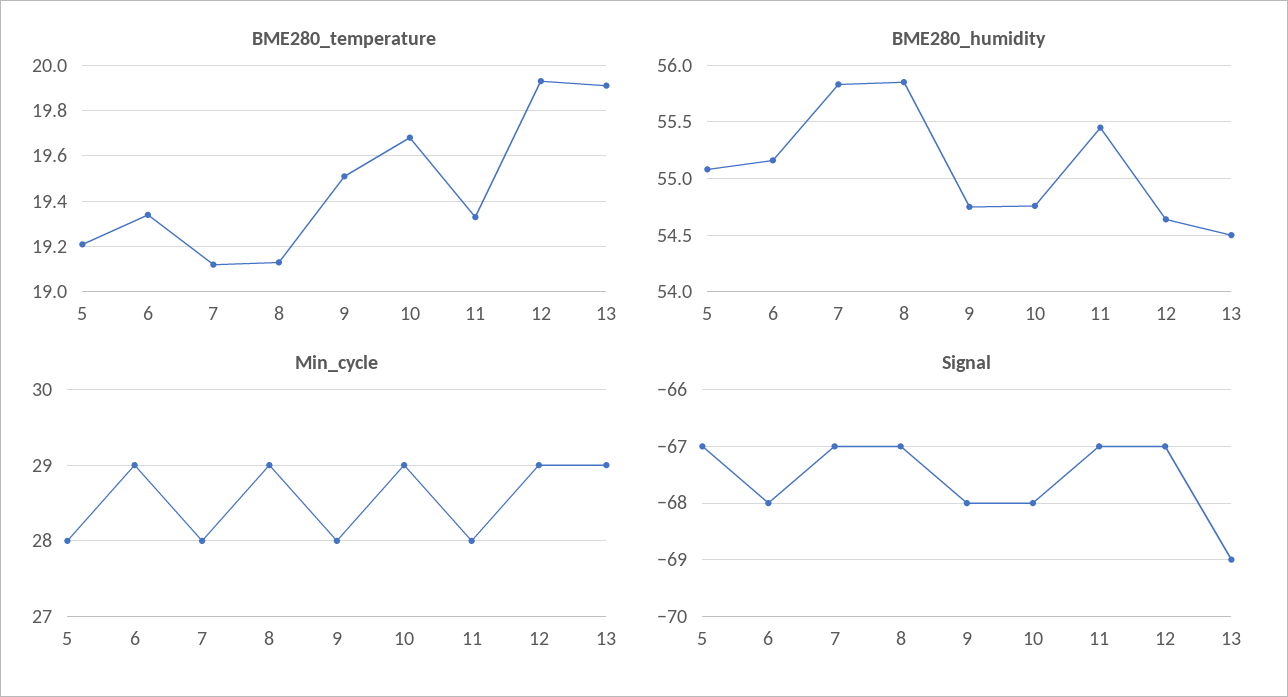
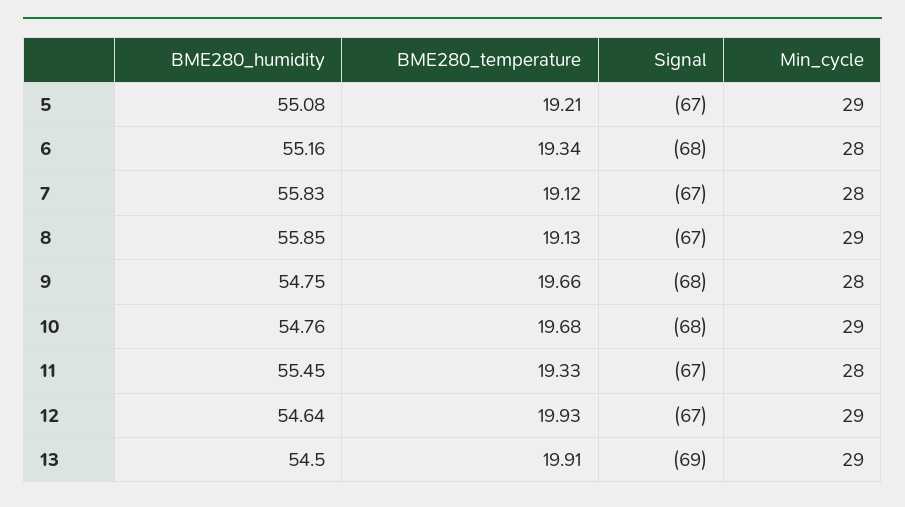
BME280_temperature, 9: 19.5 -> 19.66
Min_cycle, 5: 28 -> 29
Min_cycle, 6: 29 -> 28

